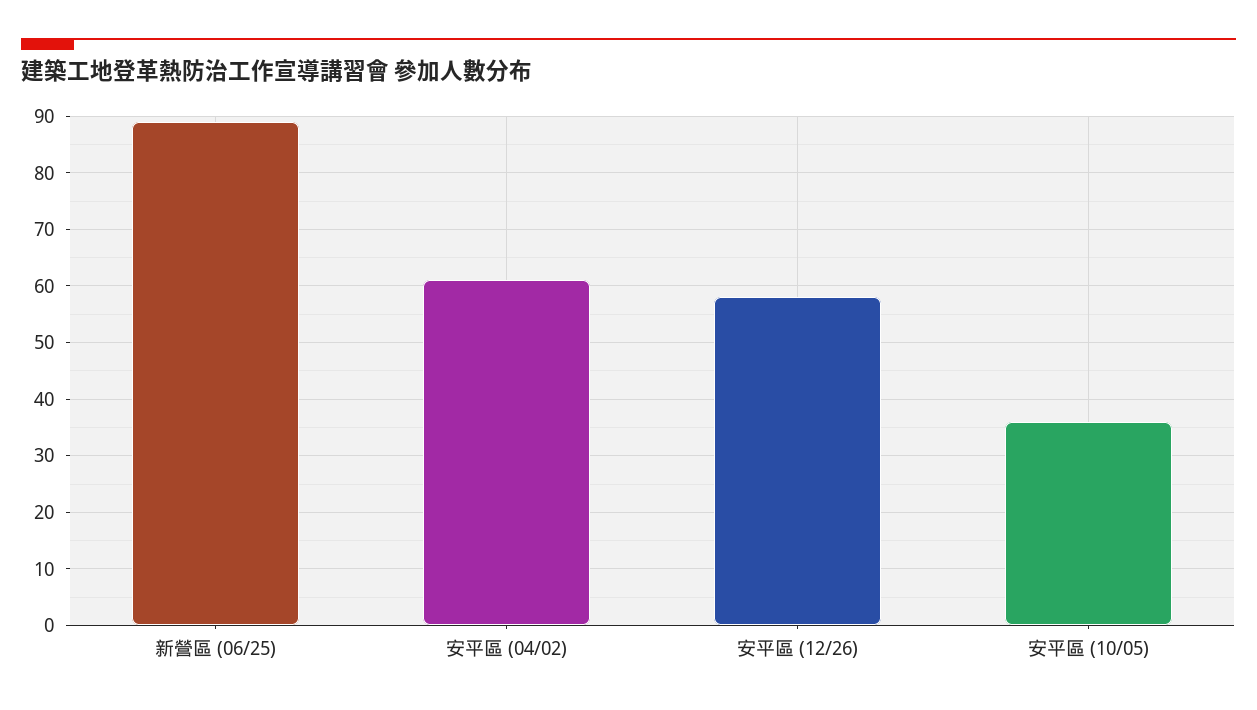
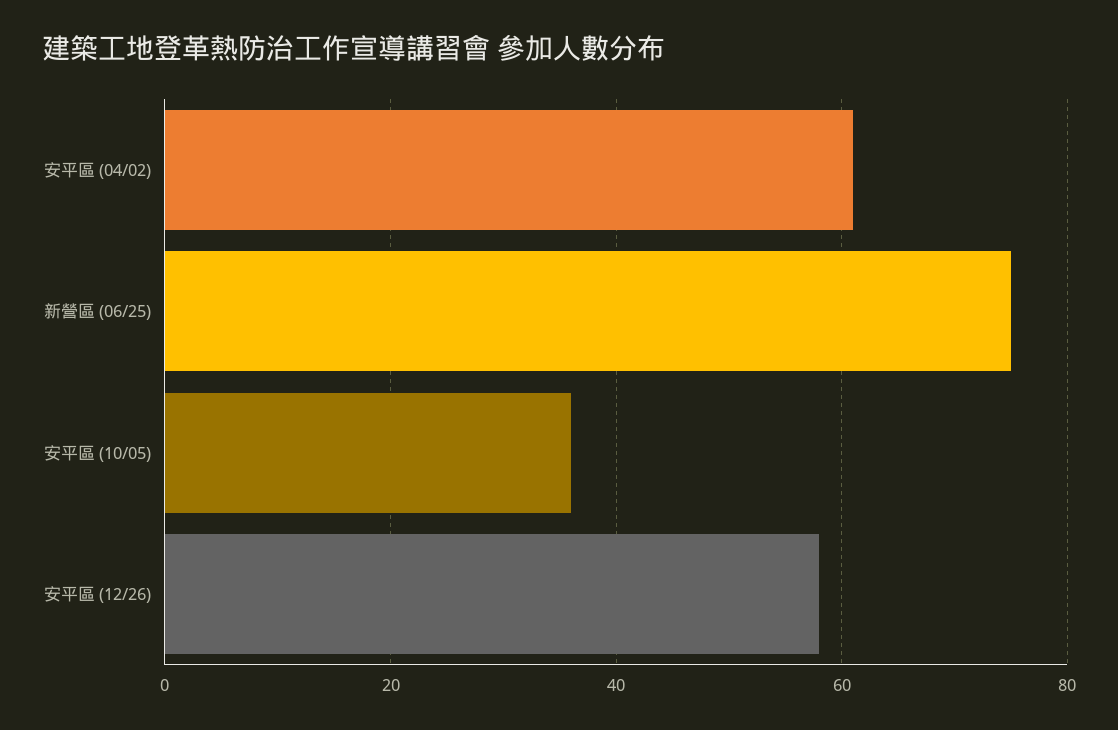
新營區 (06/25): 90 -> 75

